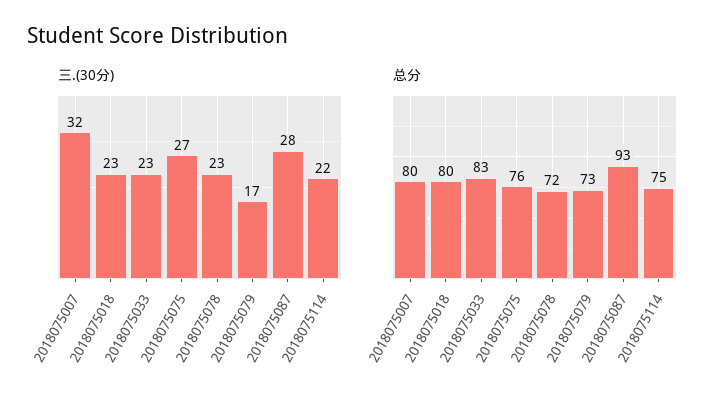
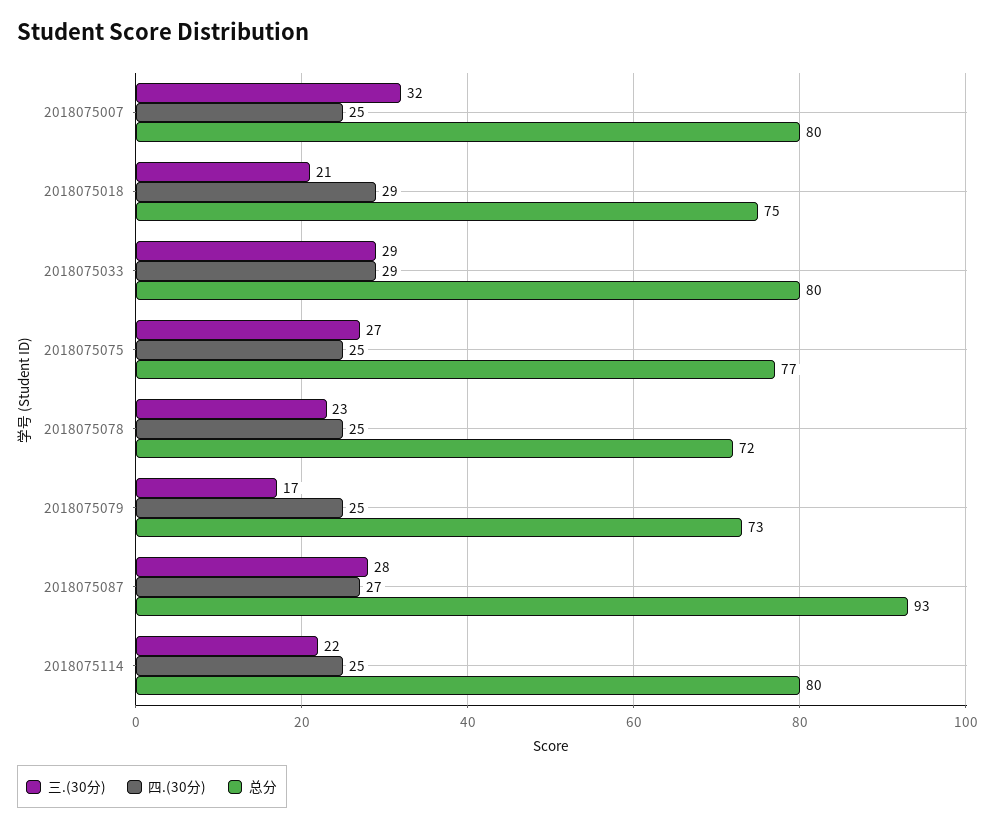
三.(30分), 2018075018: 23 -> 21
三.(30分), 2018075033: 23 -> 29
总分, 2018075018: 80 -> 75
总分, 2018075033: 83 -> 80
总分, 2018075075: 76 -> 77
总分, 2018075114: 75 -> 80
四.(30分), 2018075007: none -> 25
四.(30分), 2018075018: none -> 29
四.(30分), 2018075033: none -> 29
四.(30分), 2018075075: none -> 25
四.(30分), 2018075078: none -> 25
四.(30分), 2018075079: none -> 25
四.(30分), 2018075087: none -> 27
四.(30分), 2018075114: none -> 25

